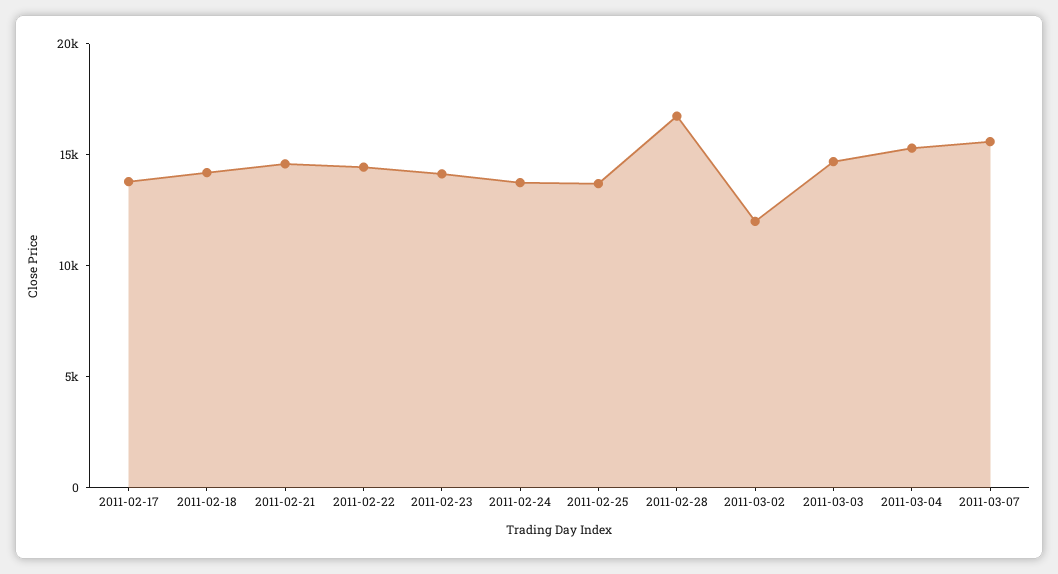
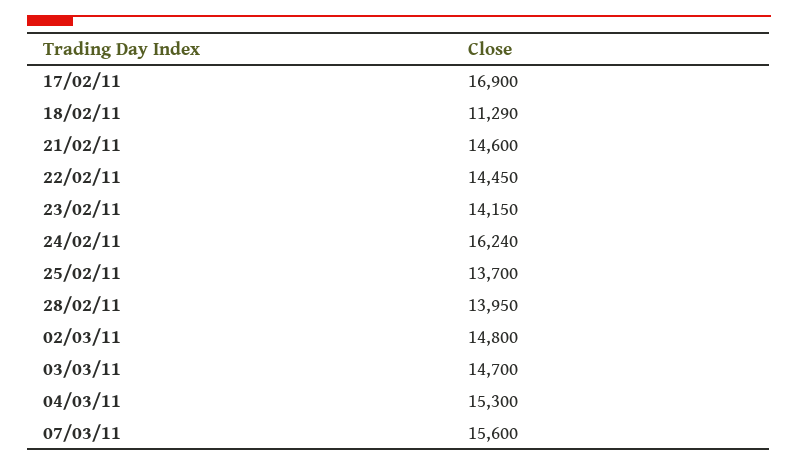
2011-02-17: 14000 -> 16900
2011-02-18: 14000 -> 11290
2011-02-24: 14000 -> 16240
2011-02-28: 17000 -> 13950
2011-03-02: 12000 -> 14800

